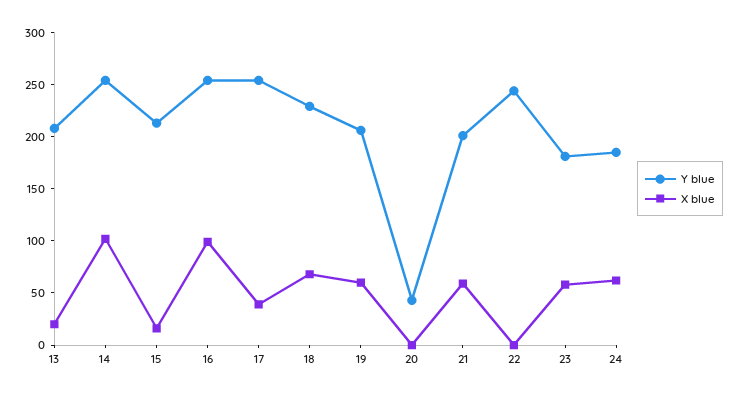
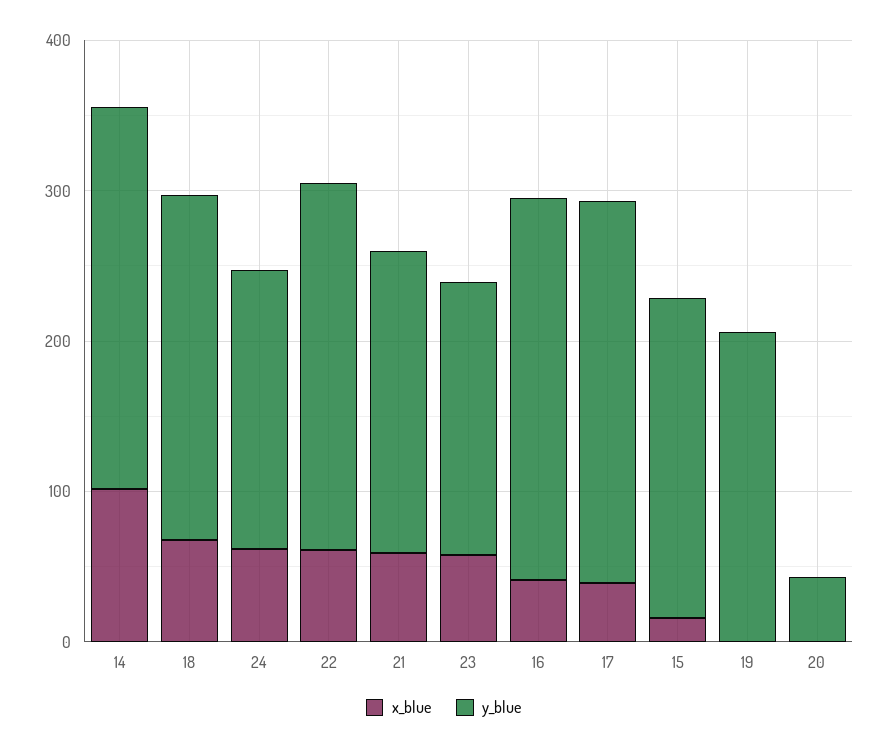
Y blue, 13: 210 -> none
X blue, 13: 20 -> none
X blue, 16: 100 -> 40
X blue, 19: 60 -> 0
X blue, 22: 0 -> 60

